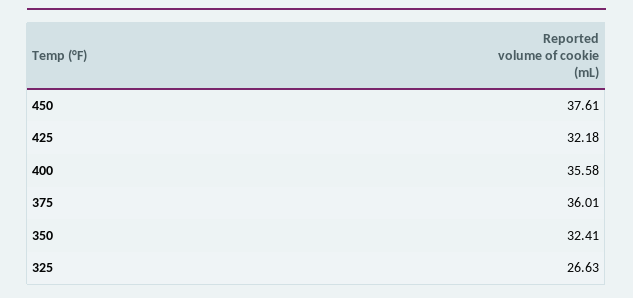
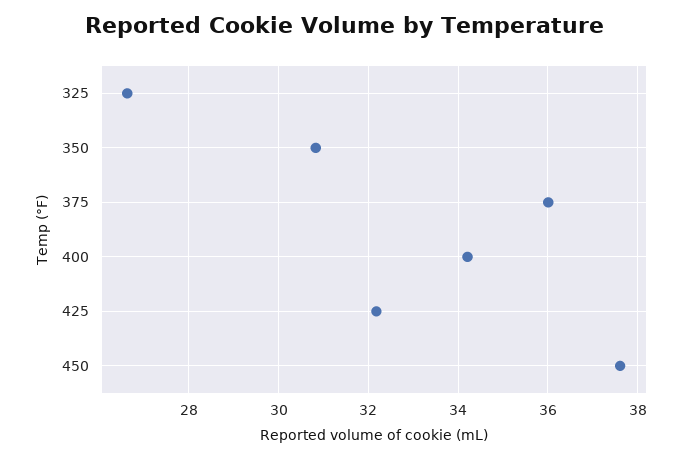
400: 35.58 -> 34.2
350: 32.41 -> 30.8

